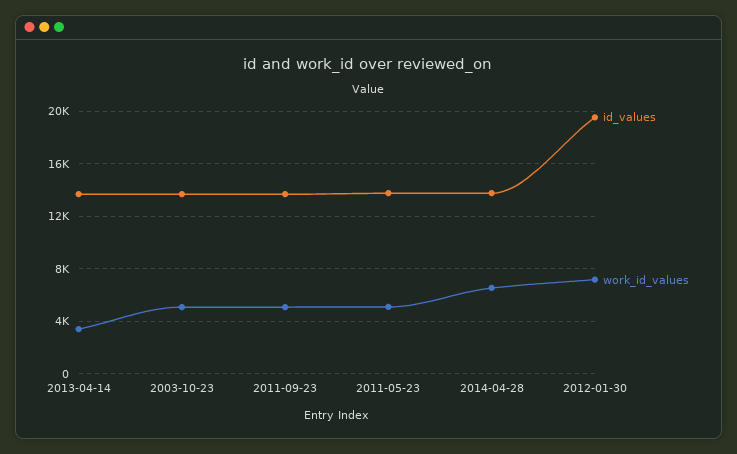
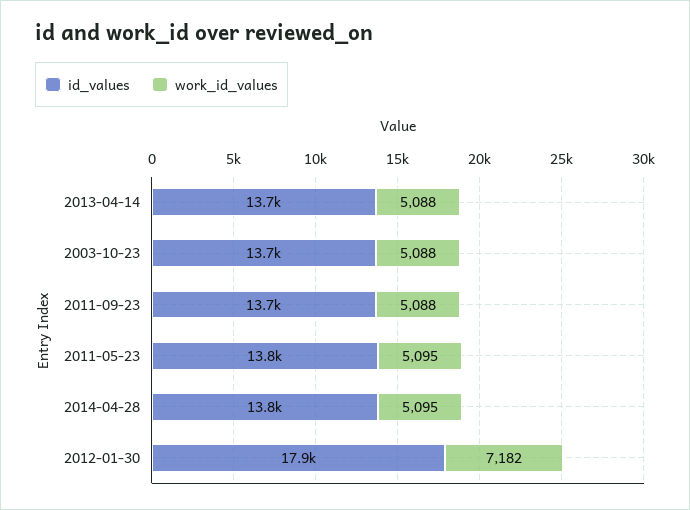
work_id_values, 2013-04-14: 3500 -> 5088
work_id_values, 2014-04-28: 6500 -> 5095
id_values, 2012-01-30: 19500 -> 17900

